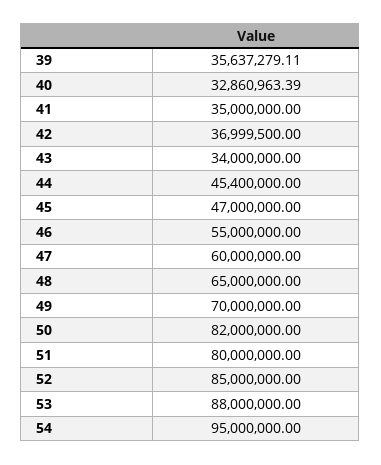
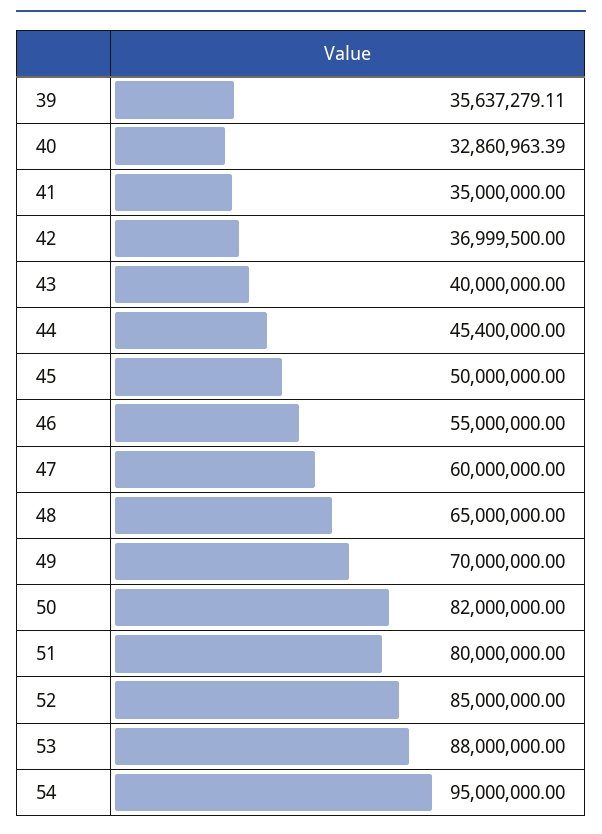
43: 34000000 -> 40000000
45: 47000000 -> 50000000

